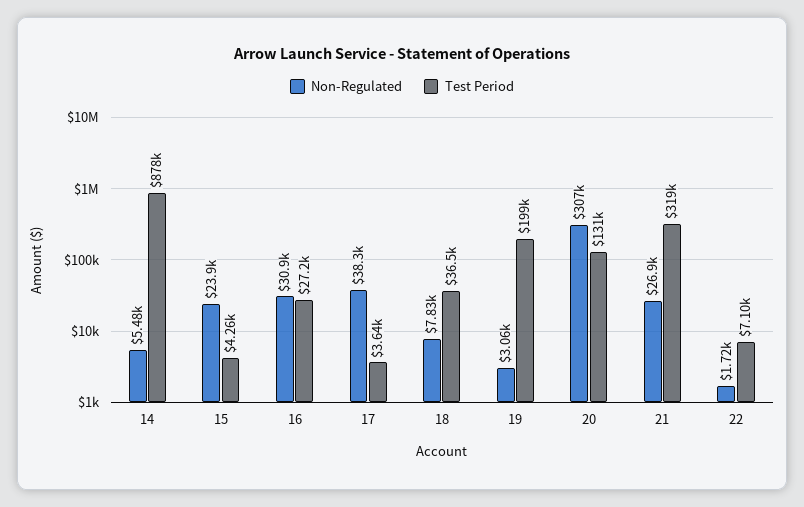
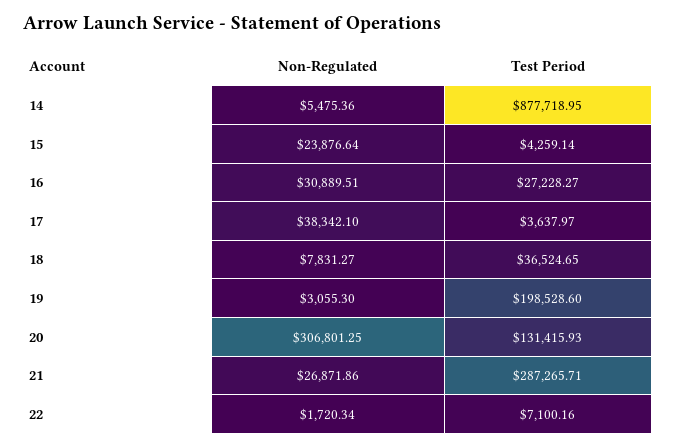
Test Period, 21: 319000 -> 287265.71

